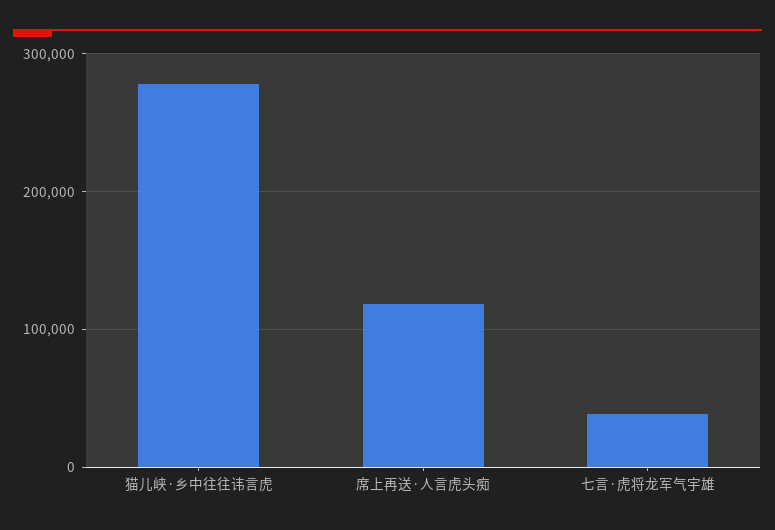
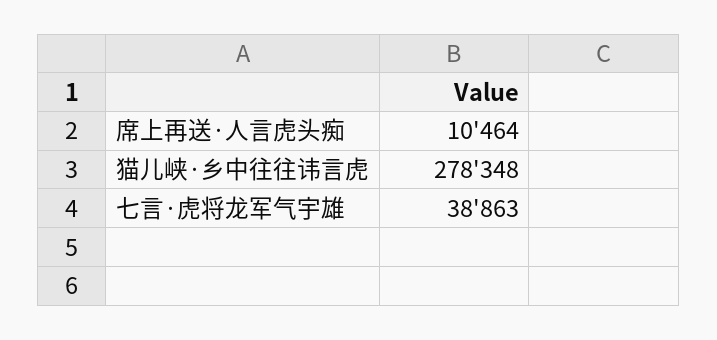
席上再送·人言虎头痴: 120000 -> 10464

